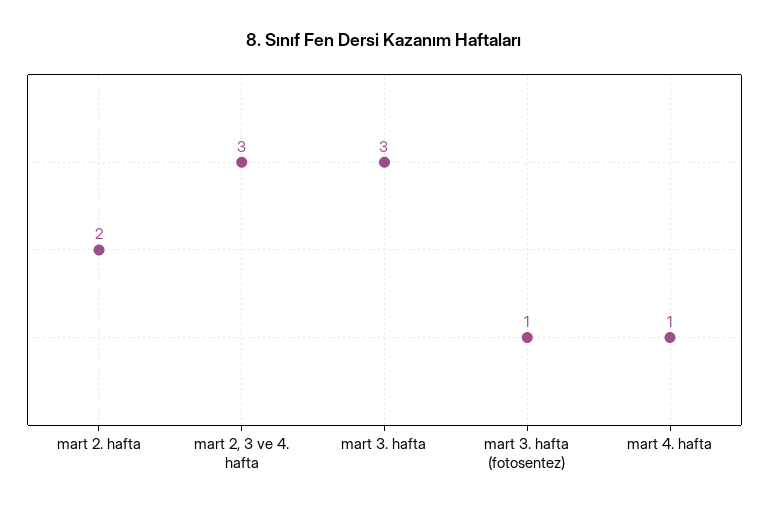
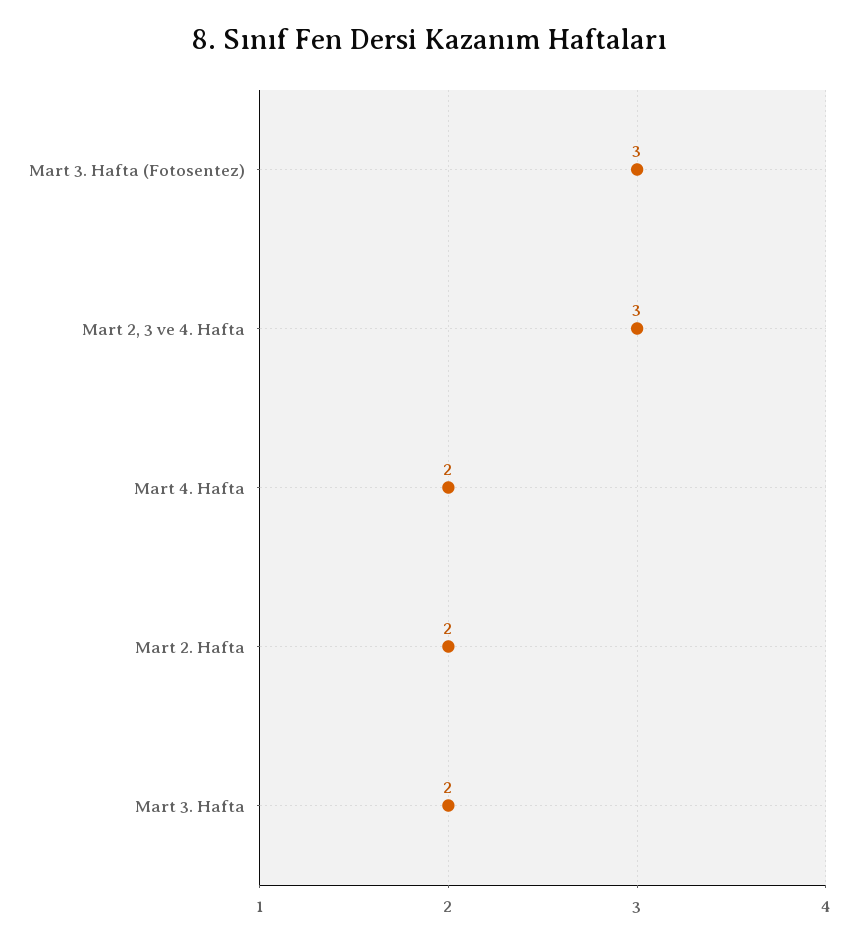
mart 3. hafta: 3 -> 2
mart 3. hafta (fotosentez): 1 -> 3
mart 4. hafta: 1 -> 2

